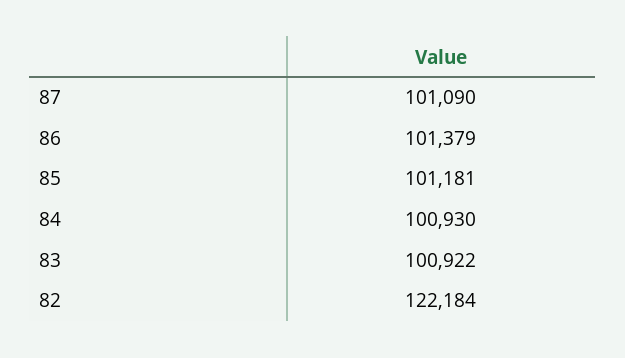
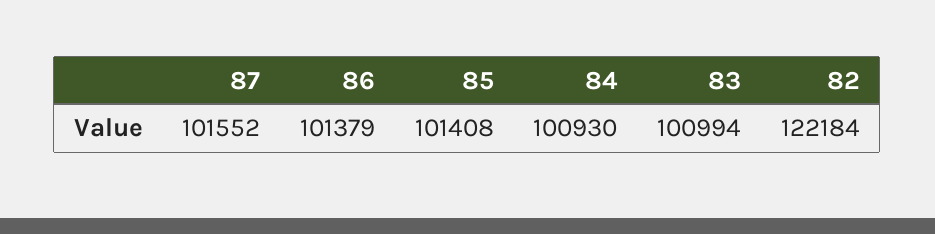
87: 101090 -> 101552
85: 101181 -> 101408
83: 100922 -> 100994

